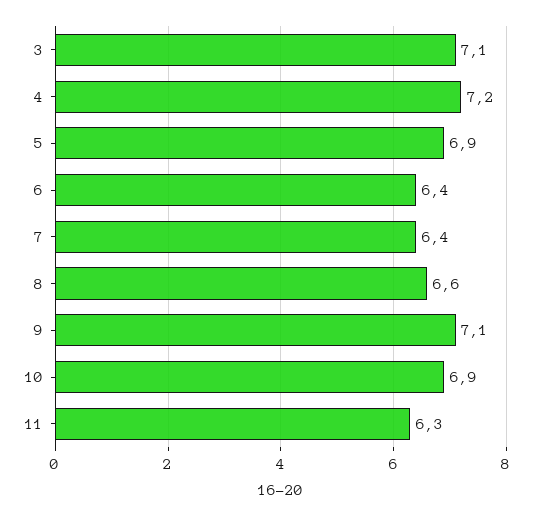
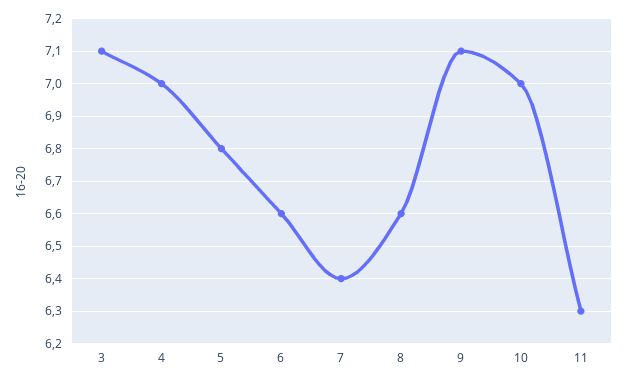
4: 7.2 -> 7
5: 6.9 -> 6.8
6: 6.4 -> 6.6
10: 6.9 -> 7

